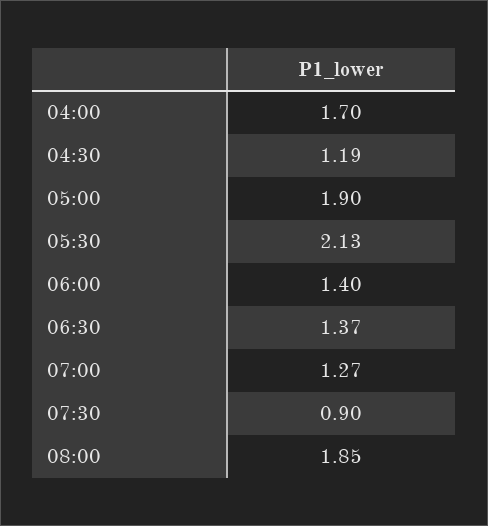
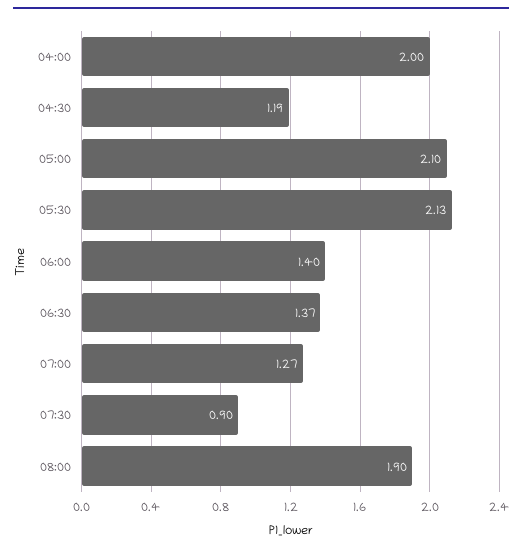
04:00: 1.7 -> 2
05:00: 1.9 -> 2.1
08:00: 1.85 -> 1.9

